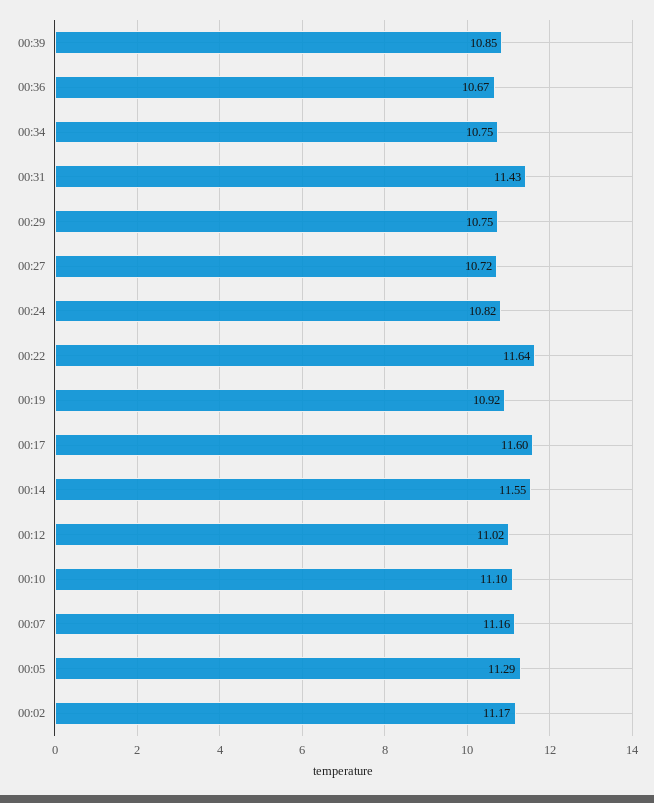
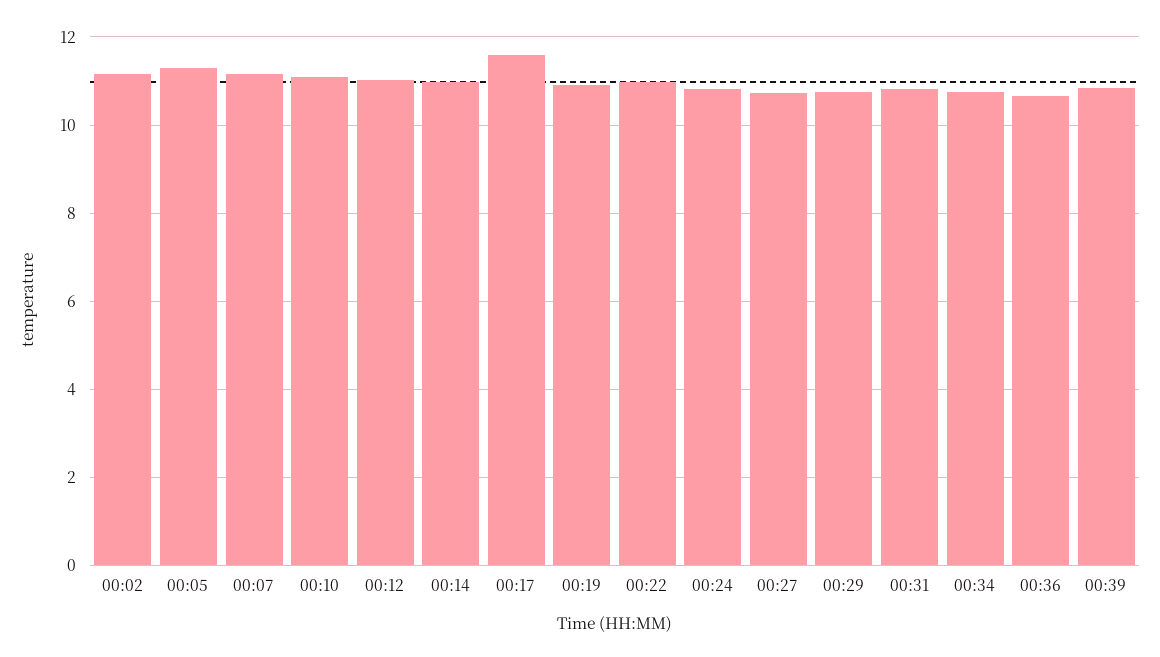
00:31: 11.43 -> 10.8
00:22: 11.64 -> 11
00:14: 11.55 -> 11

